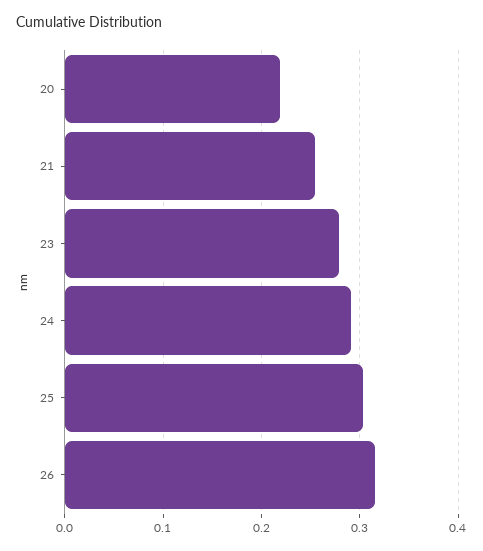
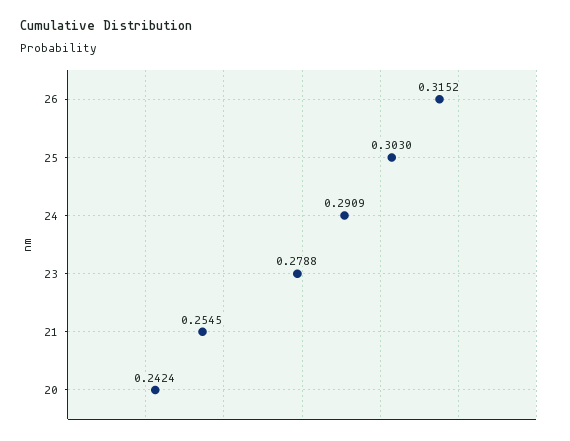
20: 0.22 -> 0.2424

